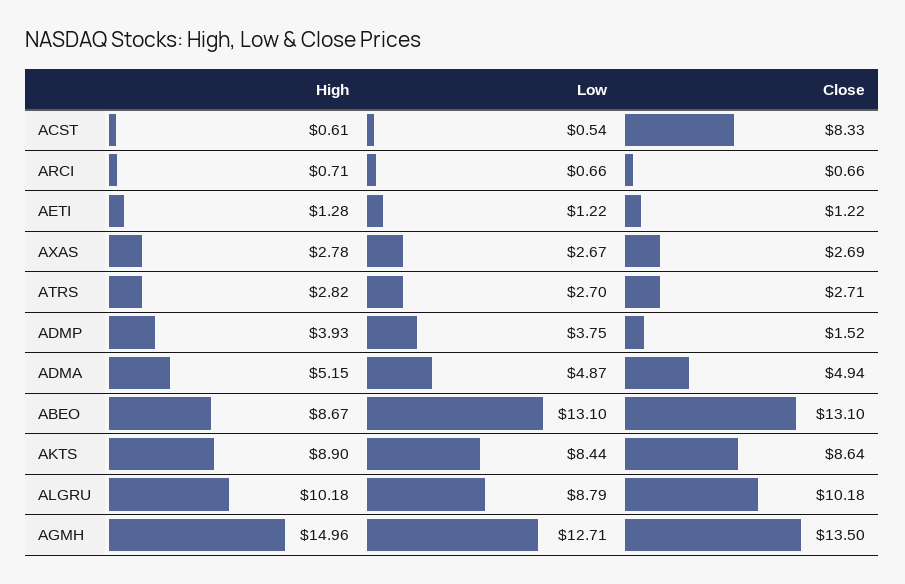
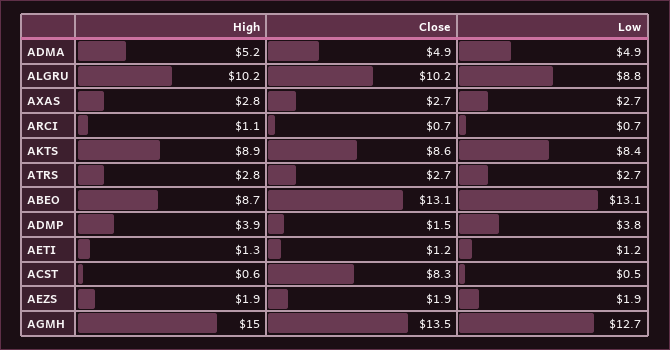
High, ARCI: 0.71 -> 1.1
High, AEZS: none -> 1.9
Close, AEZS: none -> 1.9
Low, AEZS: none -> 1.9

